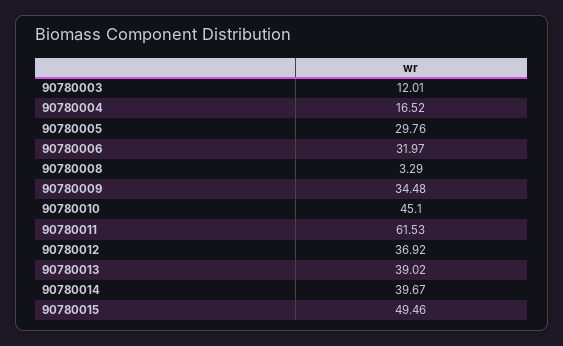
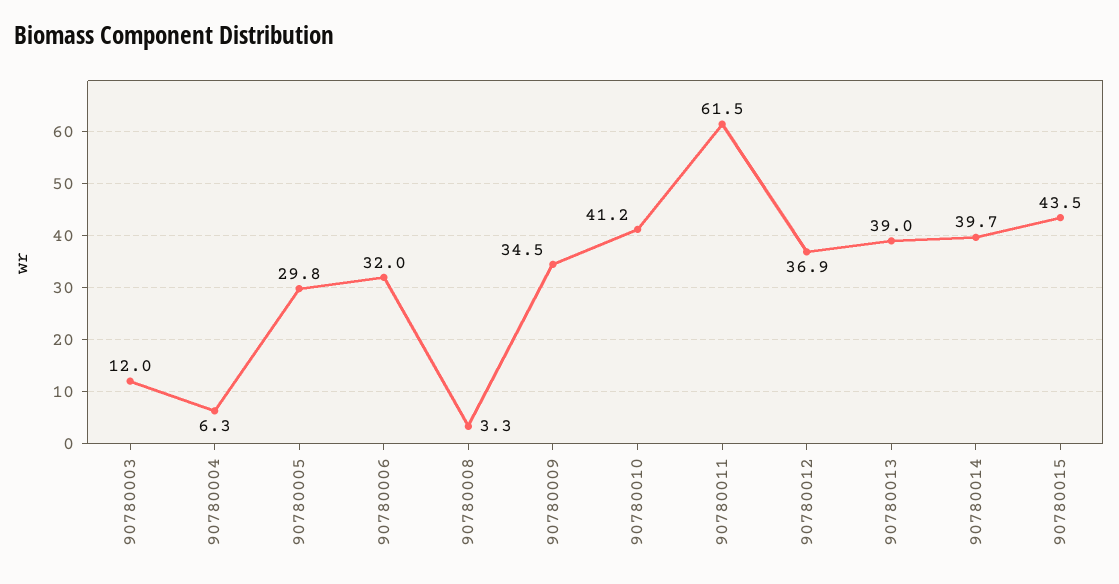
90780004: 16.52 -> 6.3
90780010: 45.1 -> 41.2
90780015: 49.46 -> 43.5

